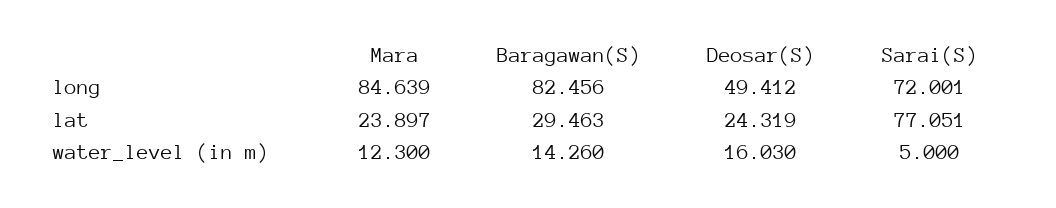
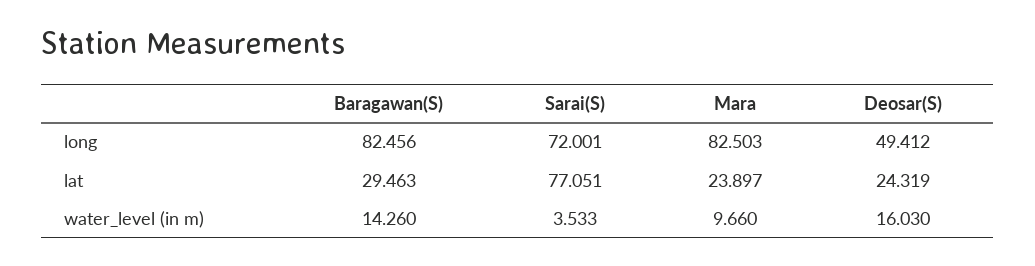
Mara, long: 84.639 -> 82.503
Mara, water_level (in m): 12.3 -> 9.66
Sarai(S), water_level (in m): 5 -> 3.533

